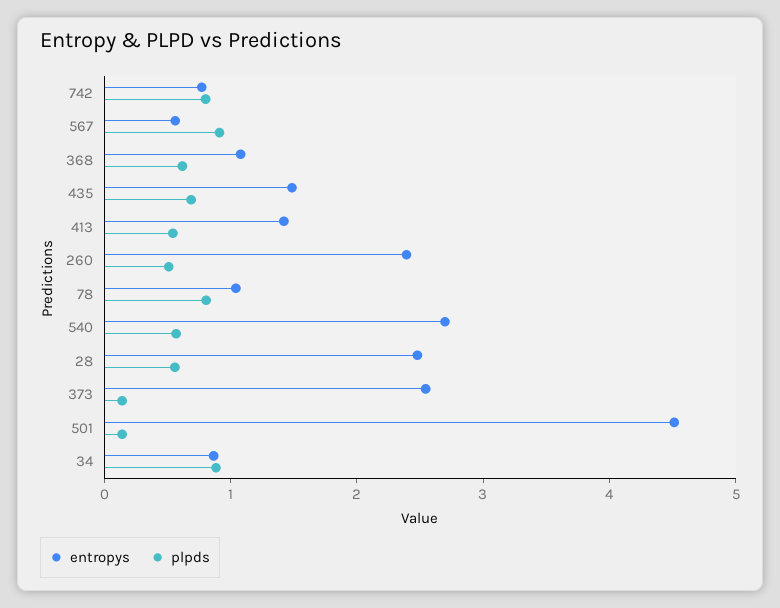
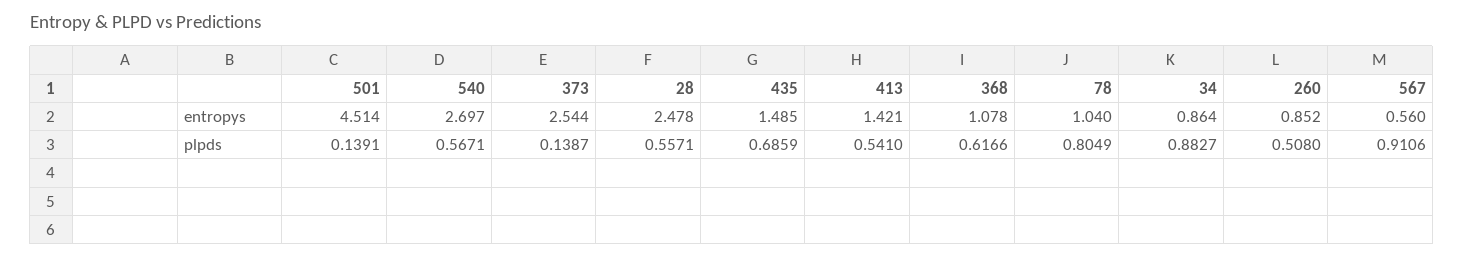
entropys, 742: 0.8 -> none
plpds, 742: 0.8 -> none
entropys, 260: 2.4 -> 0.852

